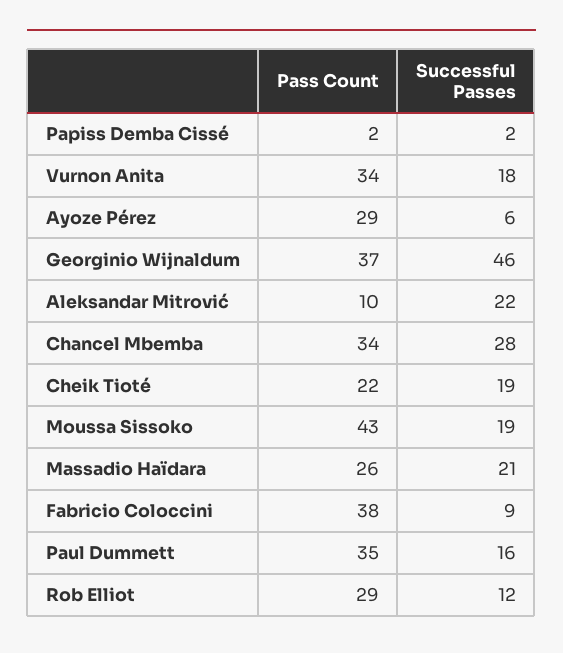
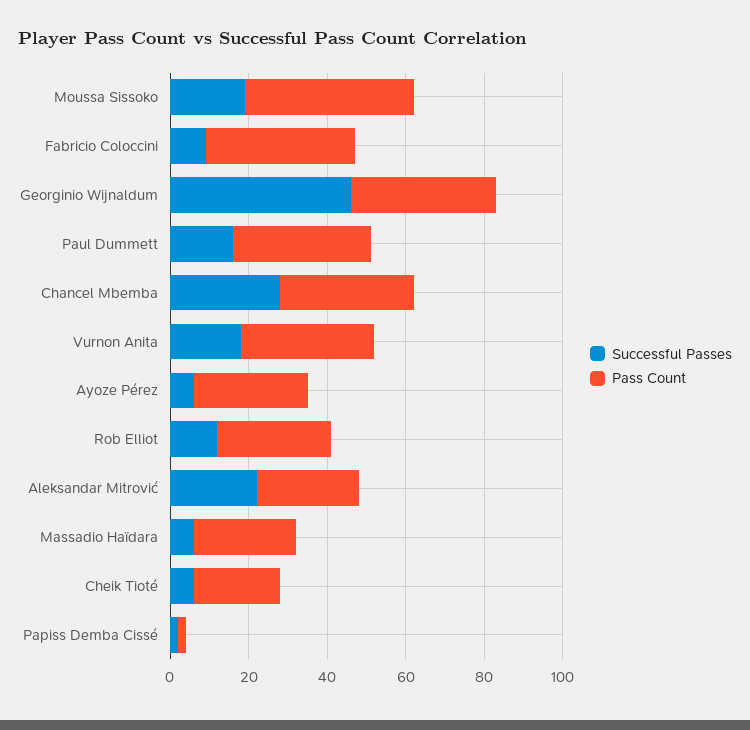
Pass Count, Aleksandar Mitrović: 10 -> 25
Successful Passes, Cheik Tioté: 19 -> 5
Successful Passes, Massadio Haïdara: 21 -> 5

